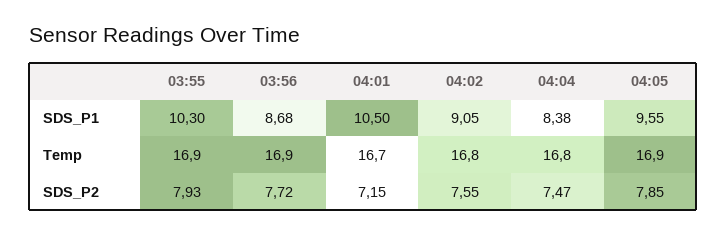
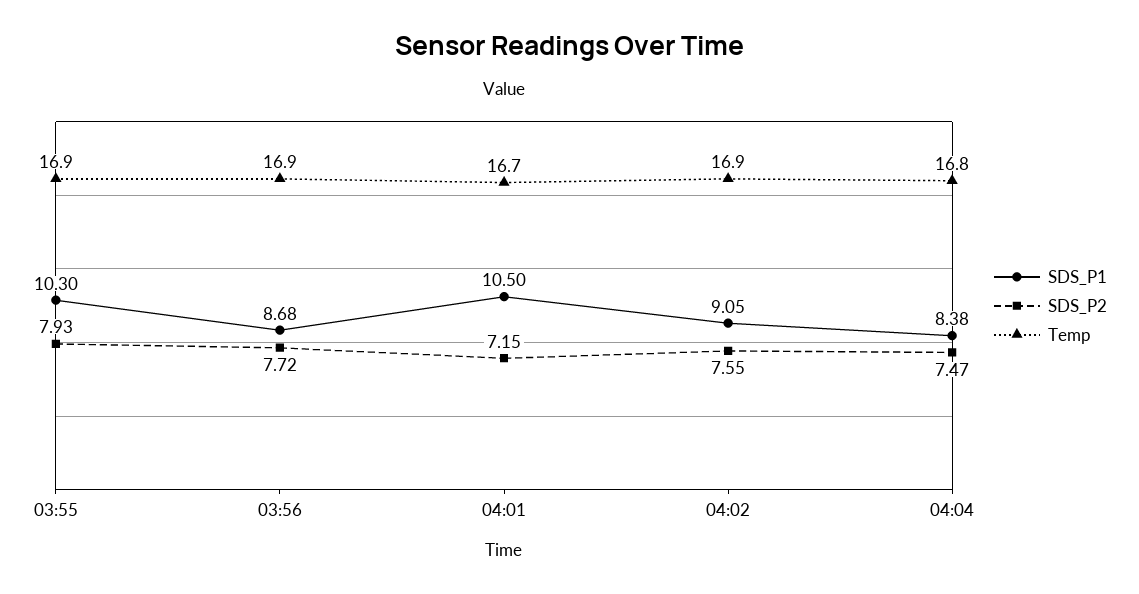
SDS_P1, 04:05: 9.55 -> none
Temp, 04:02: 16.8 -> 16.9
Temp, 04:05: 16.9 -> none
SDS_P2, 04:05: 7.85 -> none

